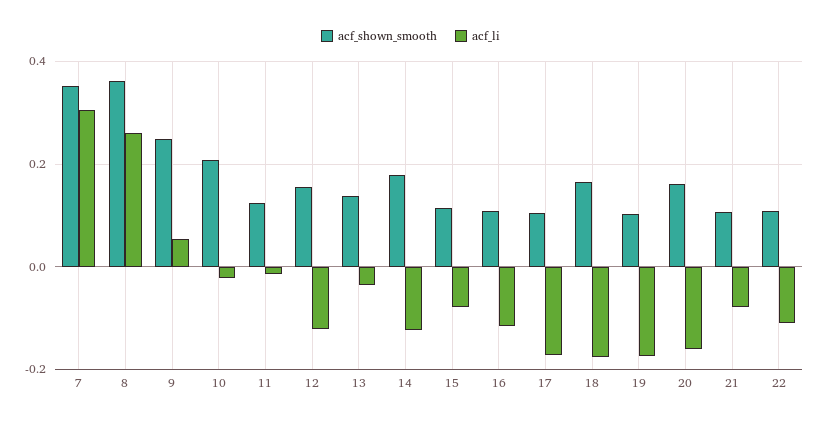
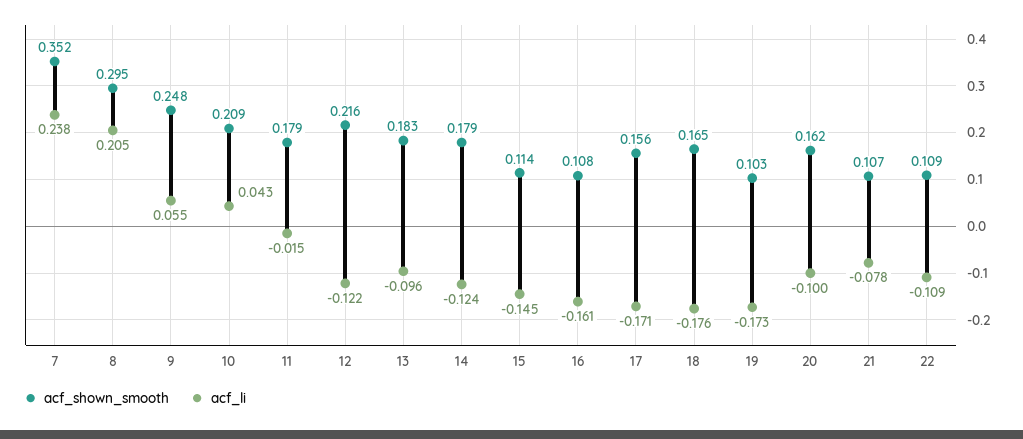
acf_li, 7: 0.3 -> 0.238
acf_shown_smooth, 8: 0.36 -> 0.295
acf_li, 8: 0.26 -> 0.205
acf_li, 10: -0.02 -> 0.043
acf_shown_smooth, 11: 0.12 -> 0.179
acf_shown_smooth, 12: 0.16 -> 0.216
acf_shown_smooth, 13: 0.14 -> 0.183
acf_li, 13: -0.04 -> -0.096
acf_li, 15: -0.08 -> -0.145
acf_li, 16: -0.12 -> -0.161
acf_shown_smooth, 17: 0.1 -> 0.156
acf_li, 20: -0.16 -> -0.1

